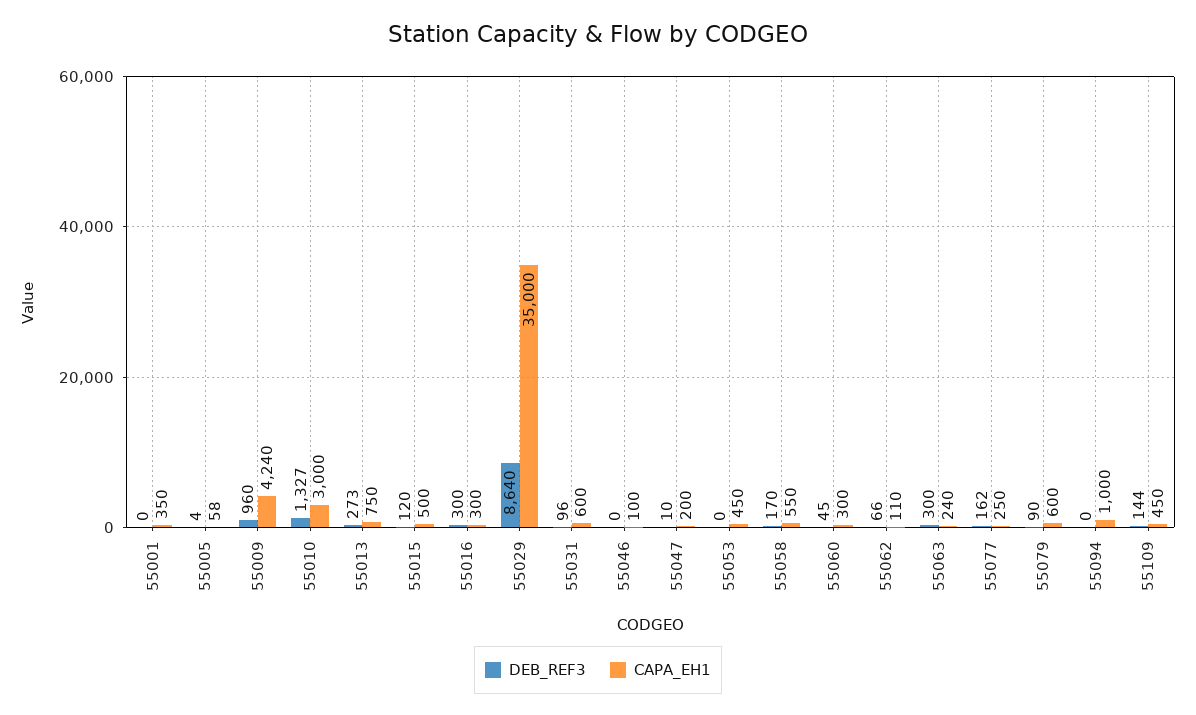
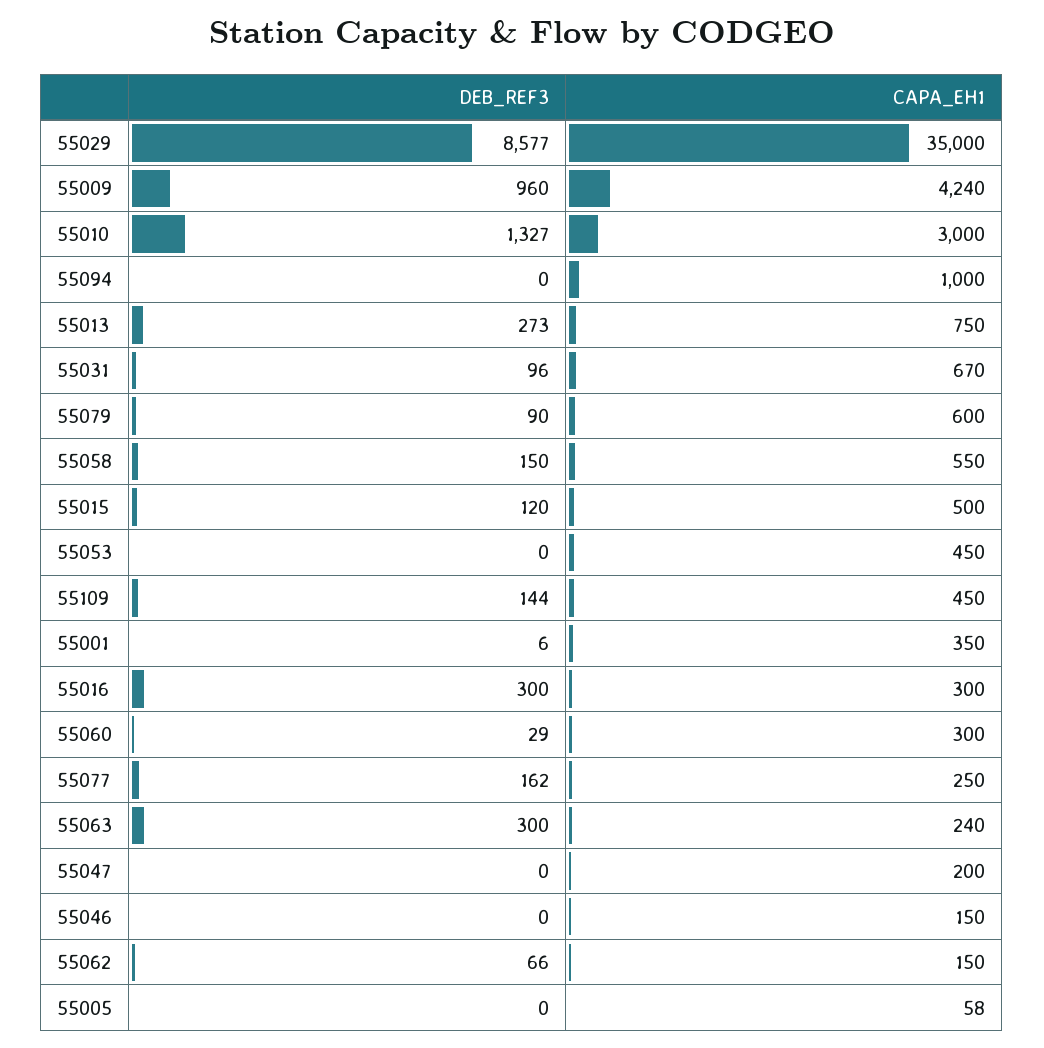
DEB_REF3, 55001: 0 -> 6
DEB_REF3, 55005: 4 -> 0
DEB_REF3, 55029: 8640 -> 8577
CAPA_EH1, 55031: 600 -> 670
CAPA_EH1, 55046: 100 -> 150
DEB_REF3, 55047: 10 -> 0
DEB_REF3, 55058: 170 -> 150
DEB_REF3, 55060: 45 -> 29
CAPA_EH1, 55062: 110 -> 150

